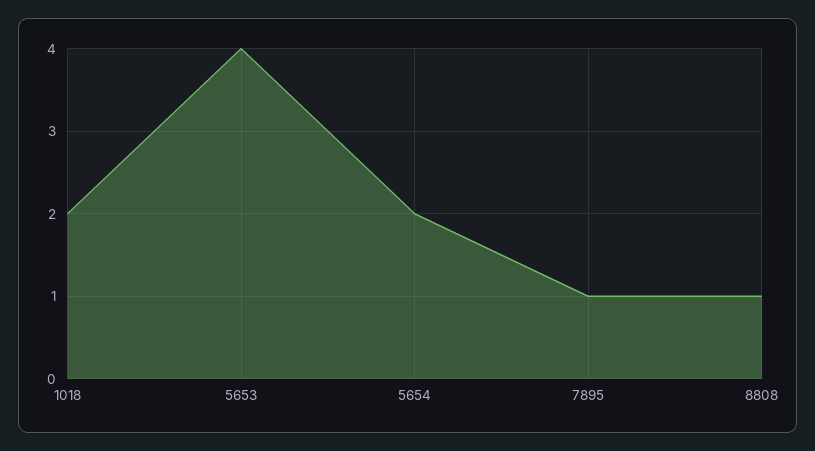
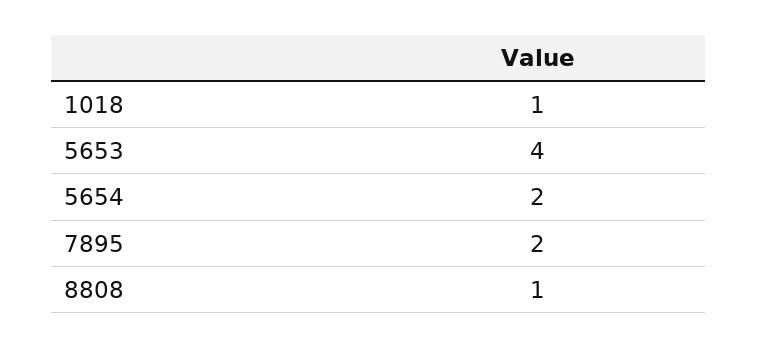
1018: 2 -> 1
7895: 1 -> 2

